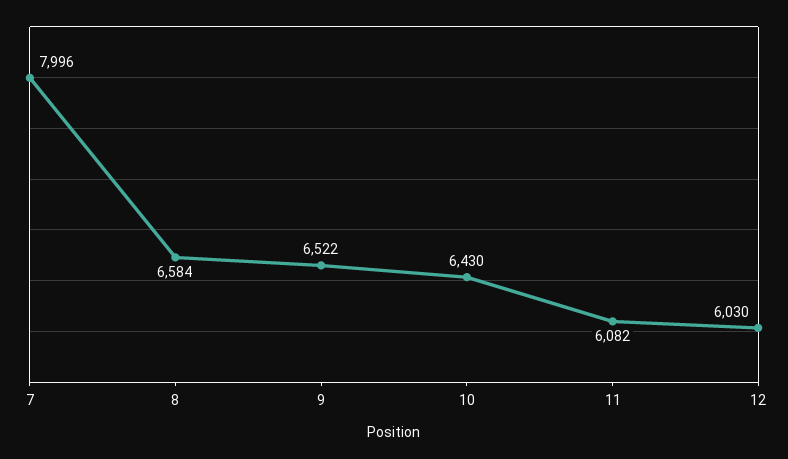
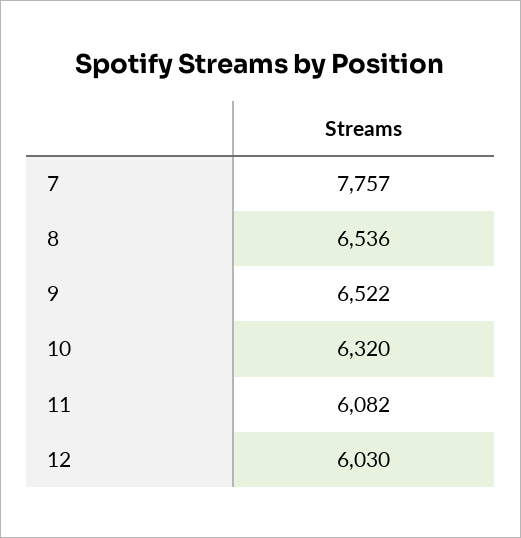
7: 7996 -> 7757
8: 6584 -> 6536
10: 6430 -> 6320

